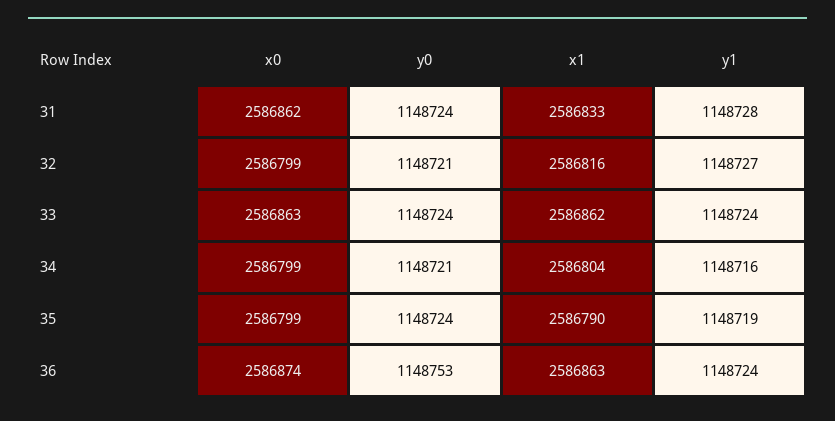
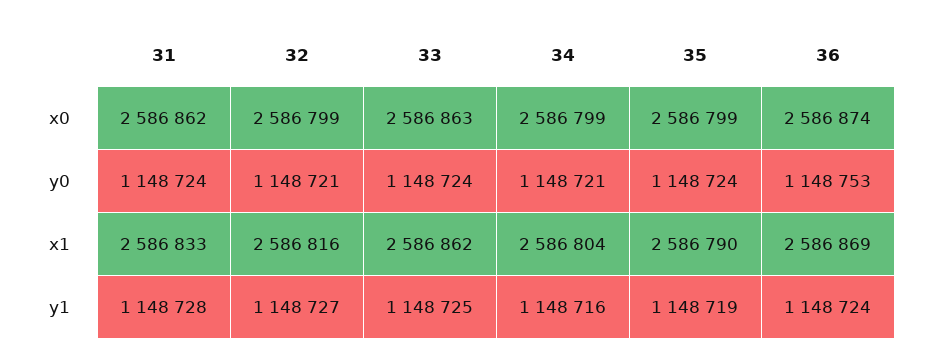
y1, 33: 1148724 -> 1148725
x1, 36: 2586863 -> 2586869

